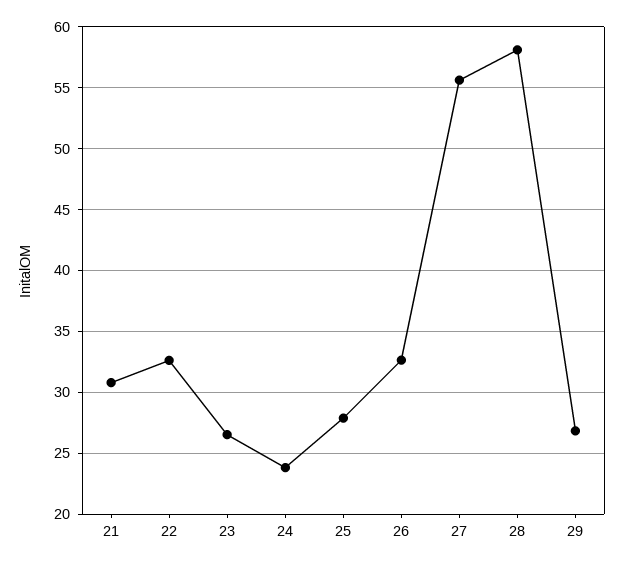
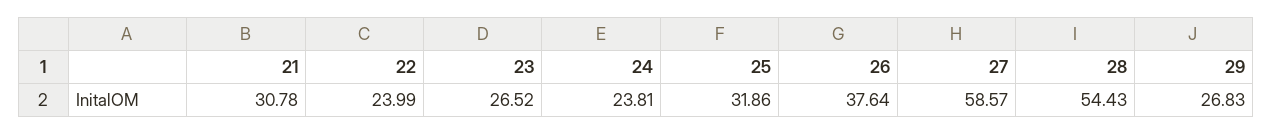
22: 32.5 -> 23.99
25: 28 -> 31.86
26: 32.5 -> 37.64
27: 55.5 -> 58.57
28: 58 -> 54.43

